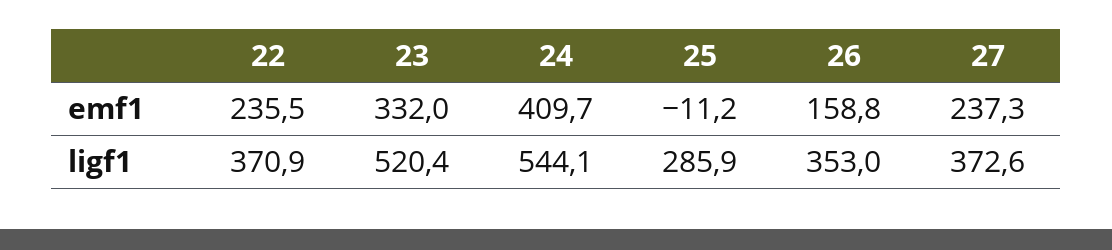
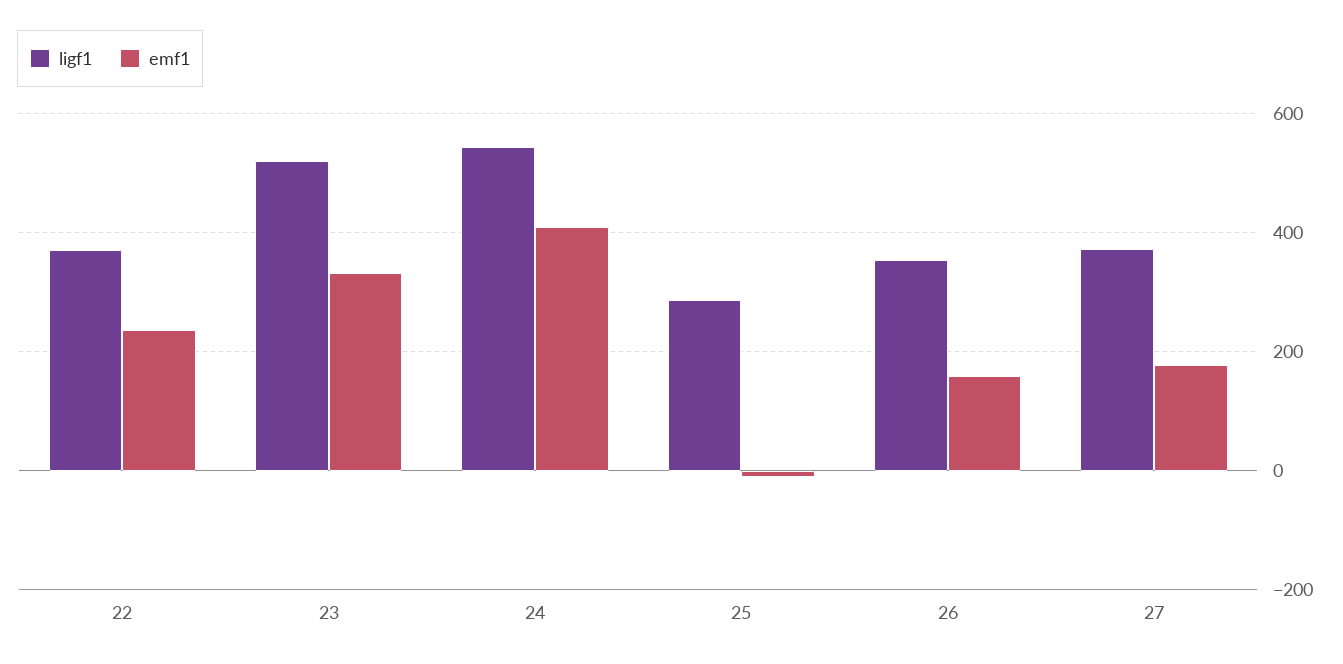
emf1, 27: 237.3 -> 180

